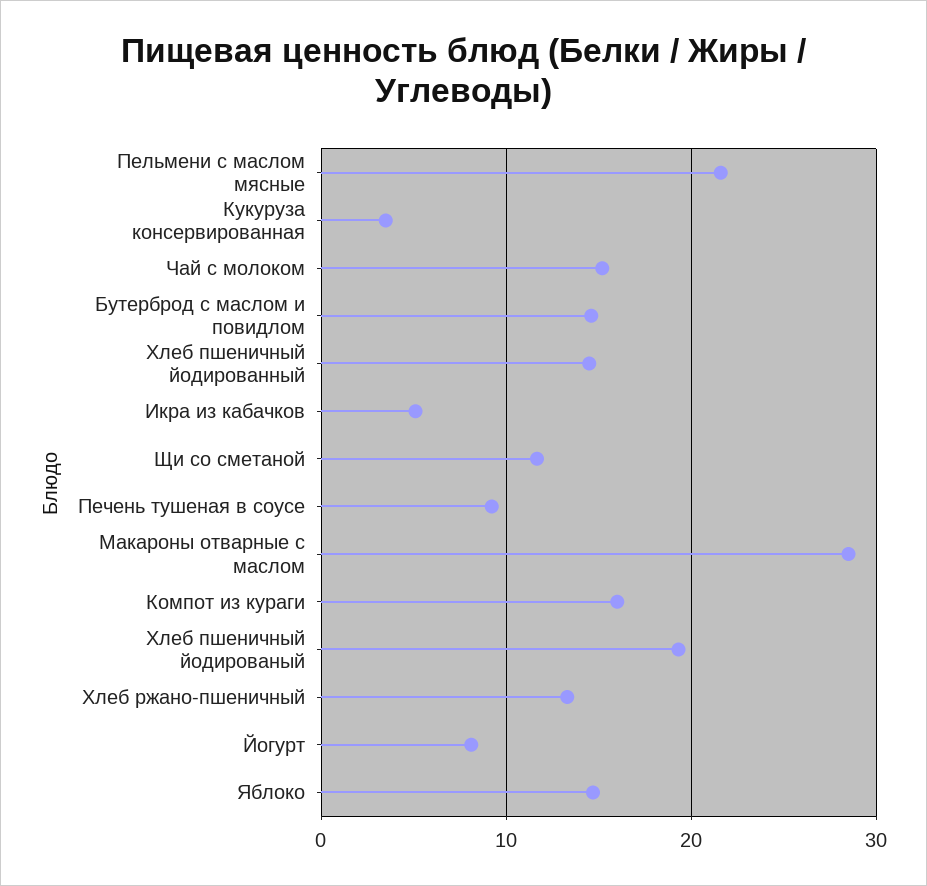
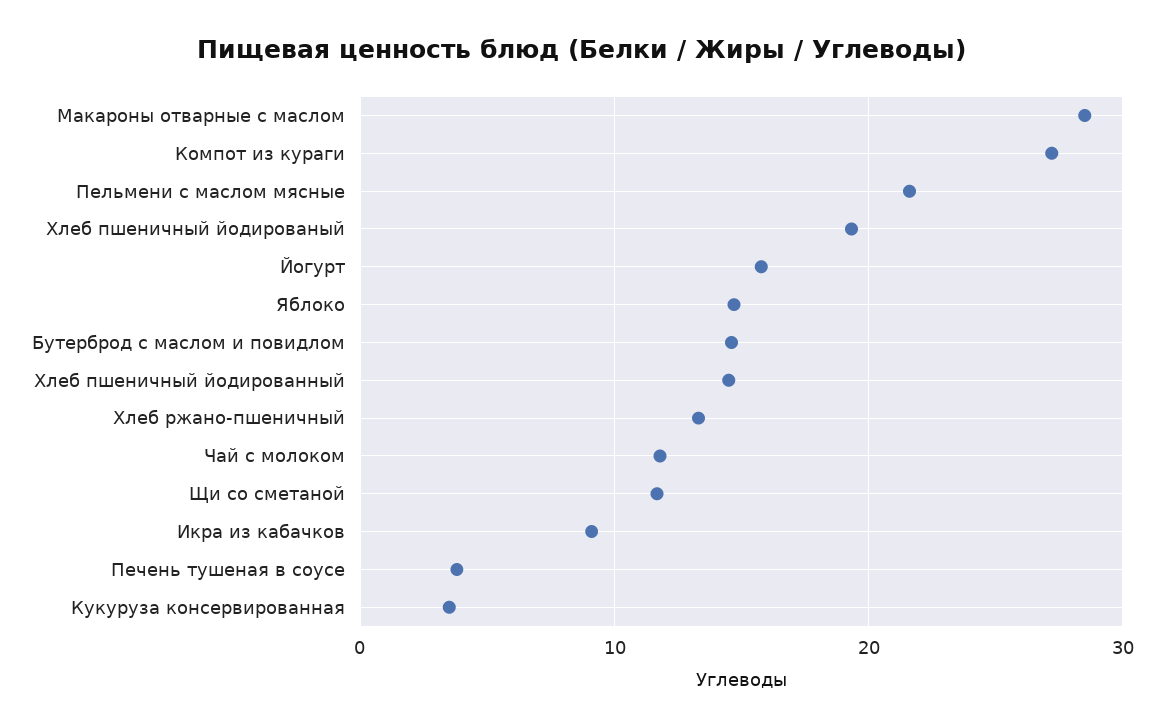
Чай с молоком: 15 -> 12
Икра из кабачков: 5 -> 9
Печень тушеная в соусе: 9 -> 4
Компот из кураги: 16 -> 27
Йогурт: 8 -> 16

